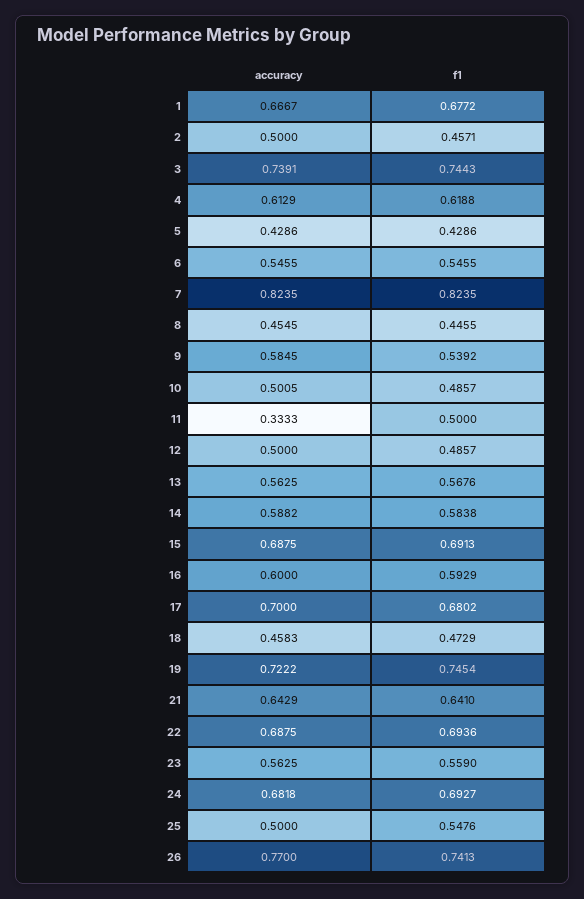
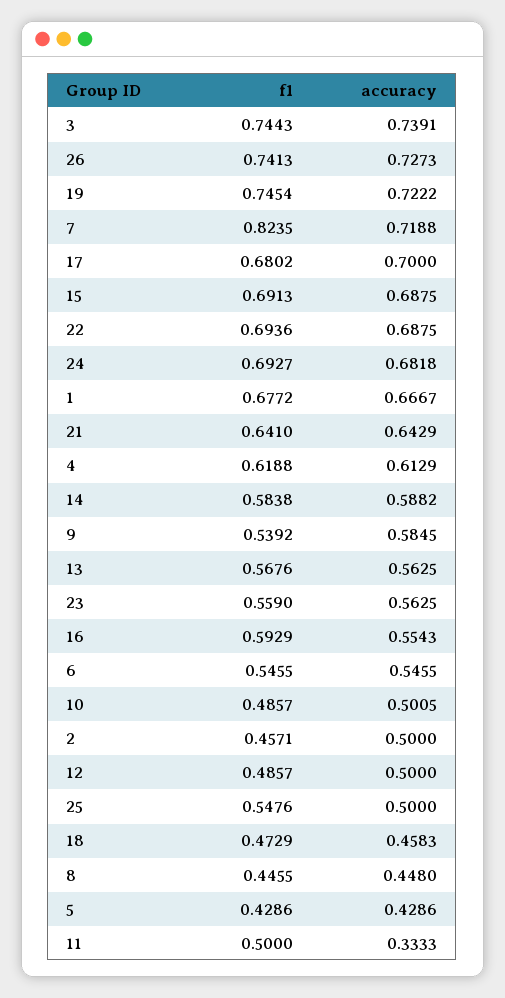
accuracy, 7: 0.8235 -> 0.7188
accuracy, 8: 0.4545 -> 0.448
accuracy, 16: 0.6 -> 0.5543
accuracy, 26: 0.77 -> 0.7273

